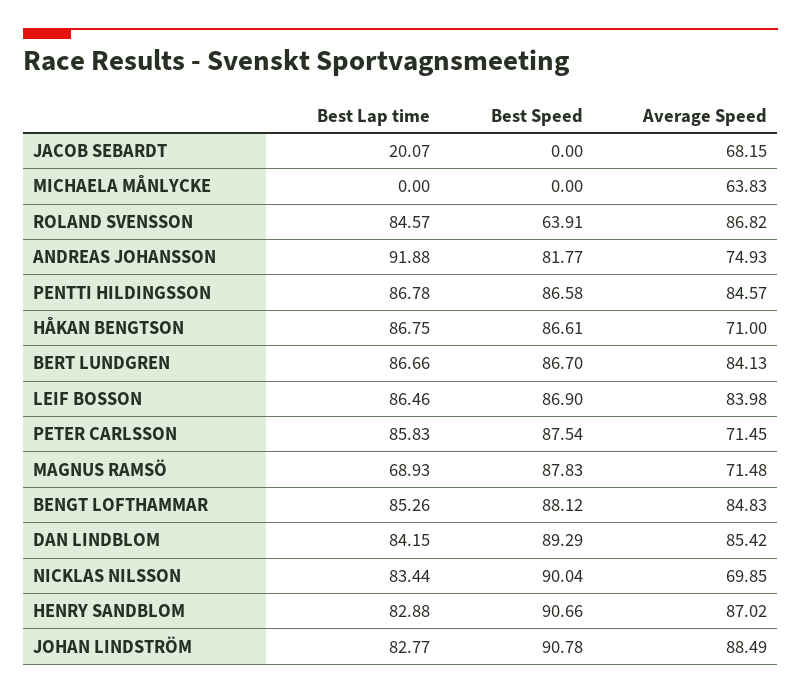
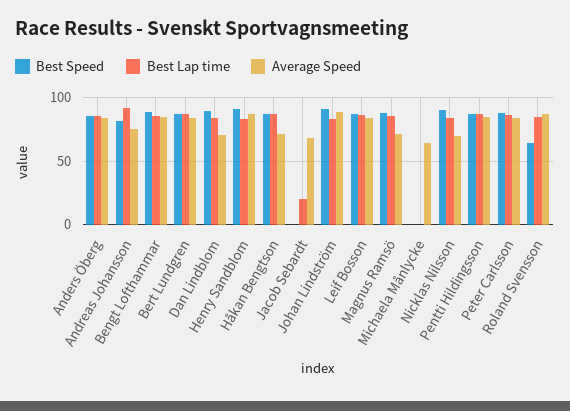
Average Speed, PETER CARLSSON: 71.45 -> 85
Best Lap time, MAGNUS RAMSÖ: 68.93 -> 85
Average Speed, DAN LINDBLOM: 85.42 -> 70
Best Speed, Anders Öberg: none -> 85
Best Lap time, Anders Öberg: none -> 85
Average Speed, Anders Öberg: none -> 85

